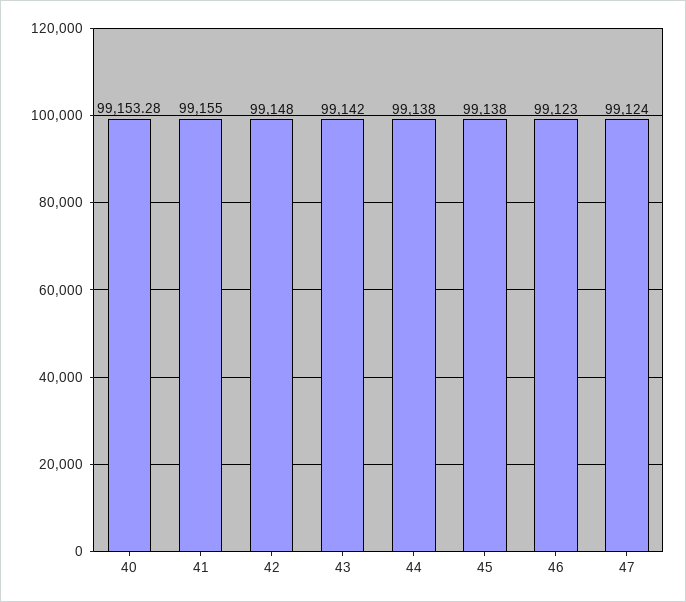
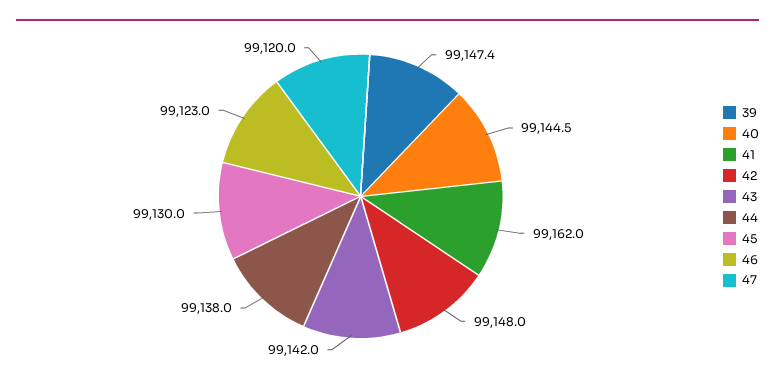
40: 99153.28 -> 99144.5
41: 99155 -> 99162
45: 99138 -> 99130
47: 99124 -> 99120
39: none -> 99147.4

